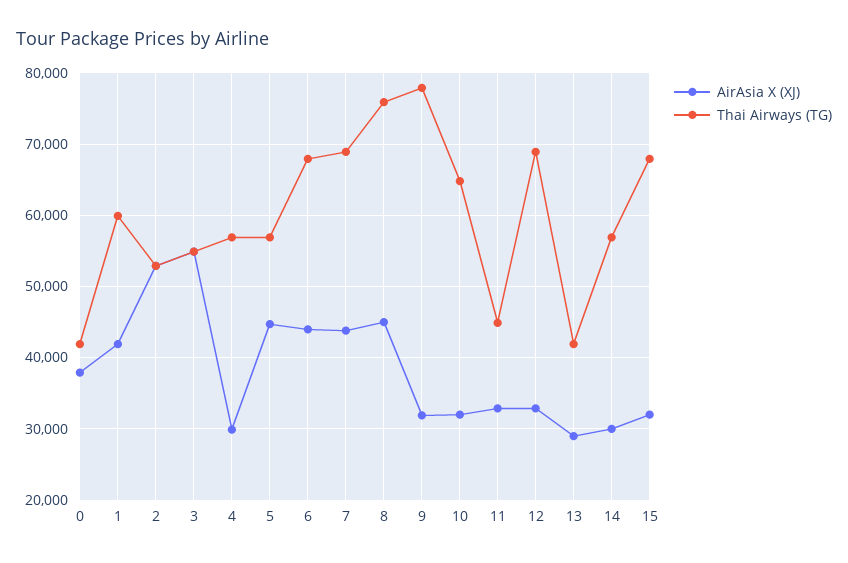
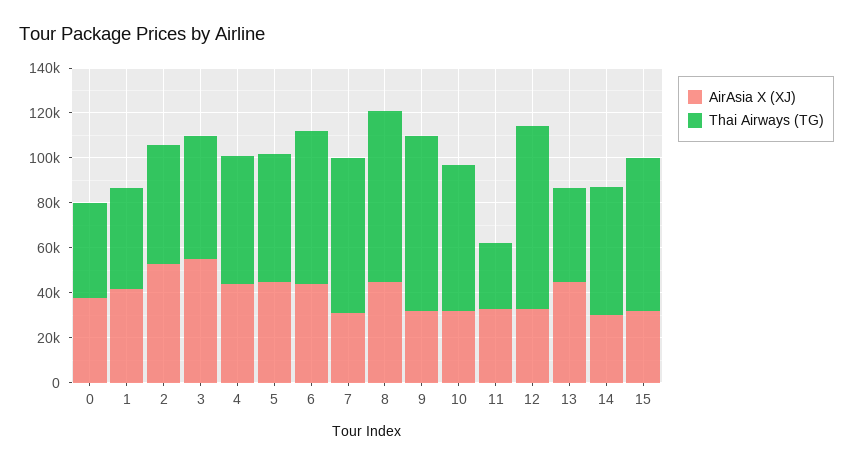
Thai Airways (TG), 1: 60000 -> 45000
AirAsia X (XJ), 4: 30000 -> 45000
AirAsia X (XJ), 7: 44000 -> 30000
Thai Airways (TG), 11: 45000 -> 30000
Thai Airways (TG), 12: 69000 -> 80000
AirAsia X (XJ), 13: 29000 -> 45000

